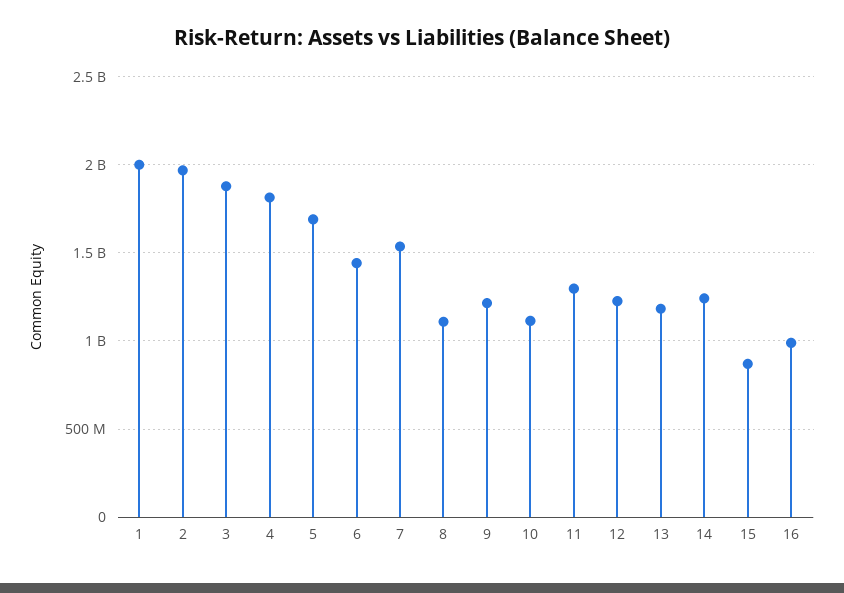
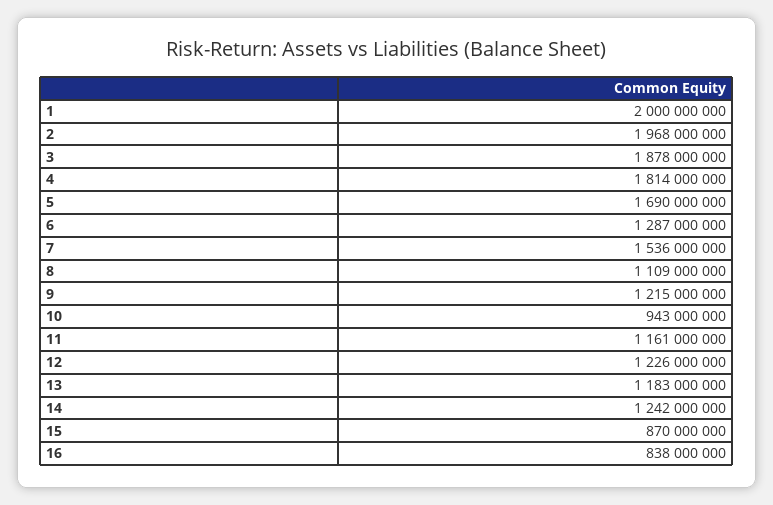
6: 1450000000 -> 1287000000
10: 1100000000 -> 943000000
11: 1300000000 -> 1161000000
16: 1000000000 -> 838000000

